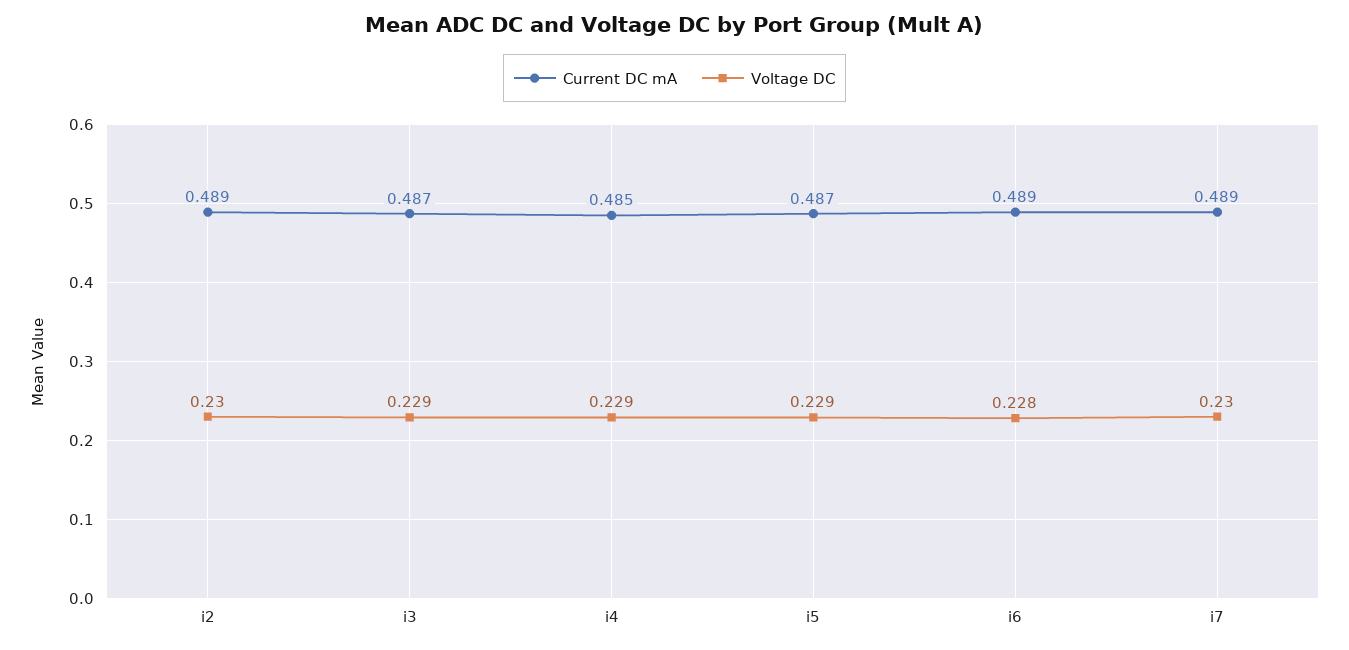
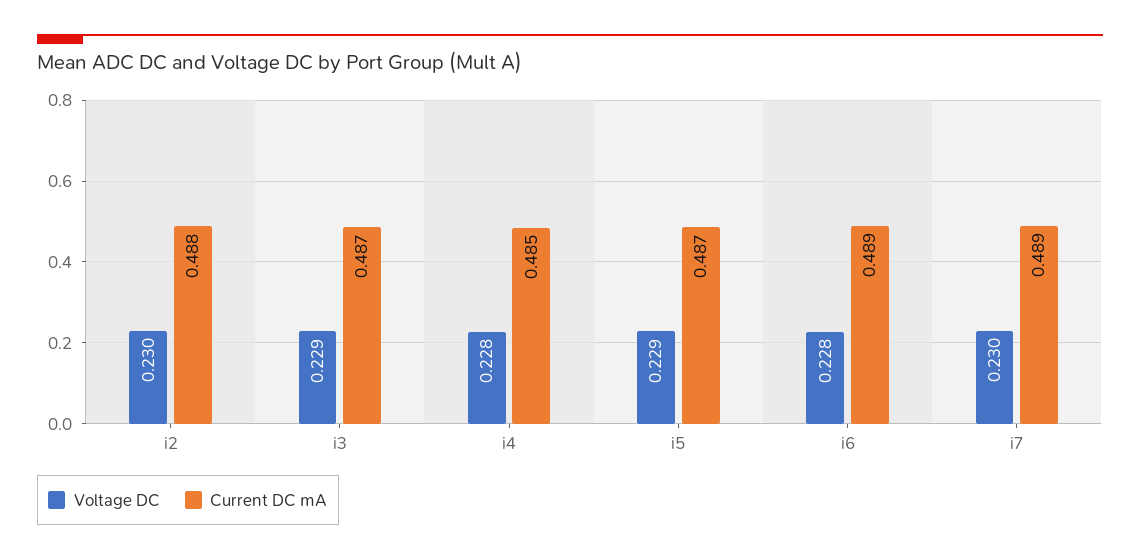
Current DC mA, i2: 0.489 -> 0.488
Voltage DC, i4: 0.229 -> 0.228

